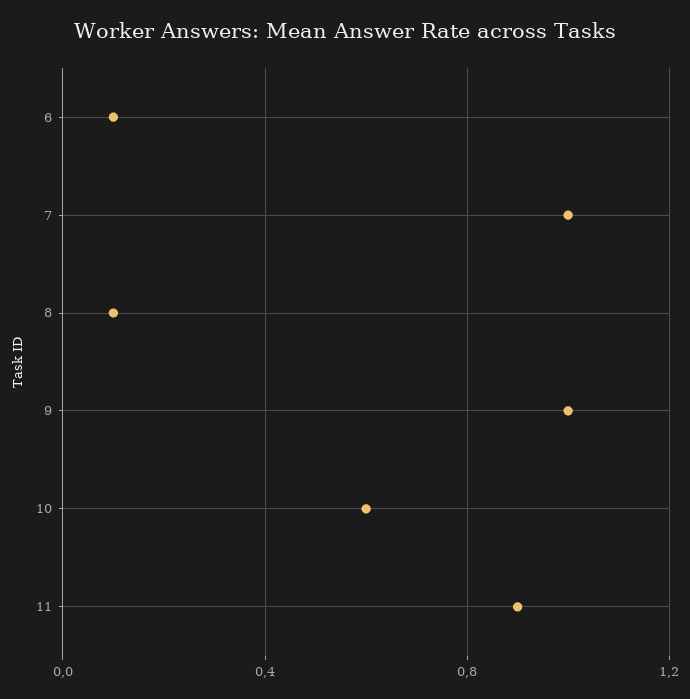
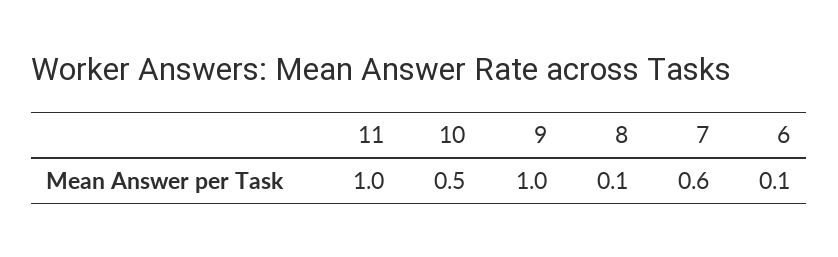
7: 1 -> 0.6
10: 0.6 -> 0.5
11: 0.9 -> 1

